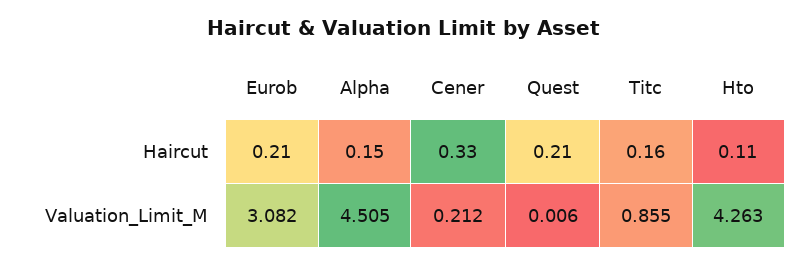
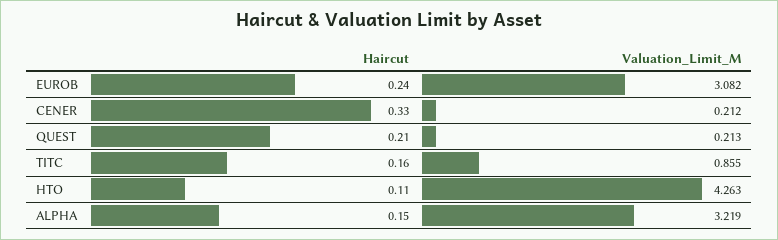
Eurob, Haircut: 0.21 -> 0.24
Alpha, Valuation_Limit_M: 4.505 -> 3.219
Quest, Valuation_Limit_M: 0.006 -> 0.213

